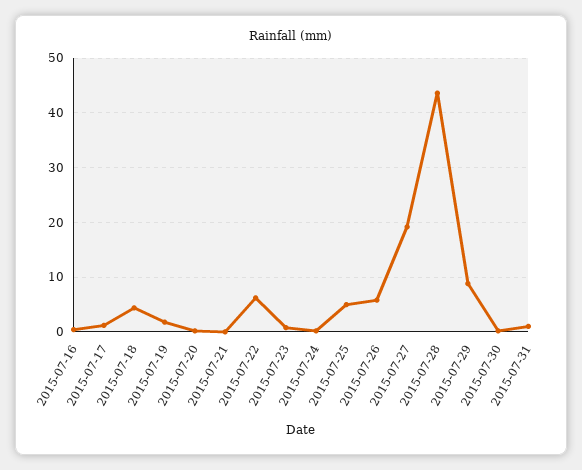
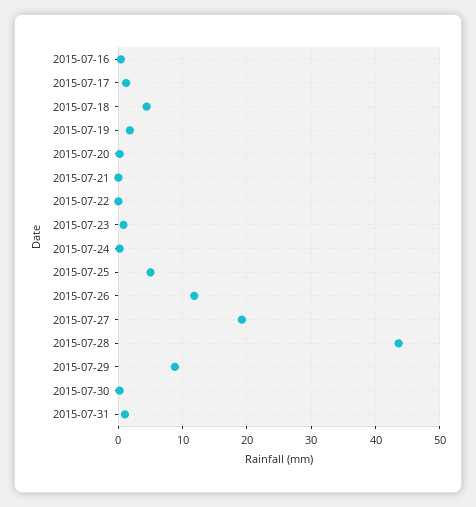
2015-07-22: 6 -> 0
2015-07-26: 6 -> 12

